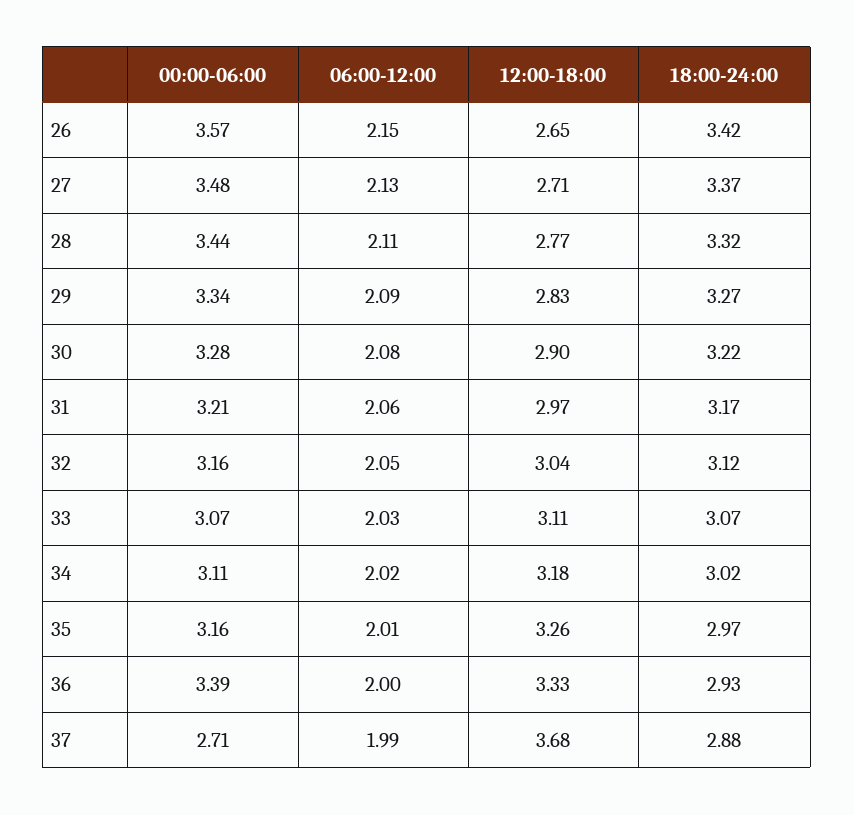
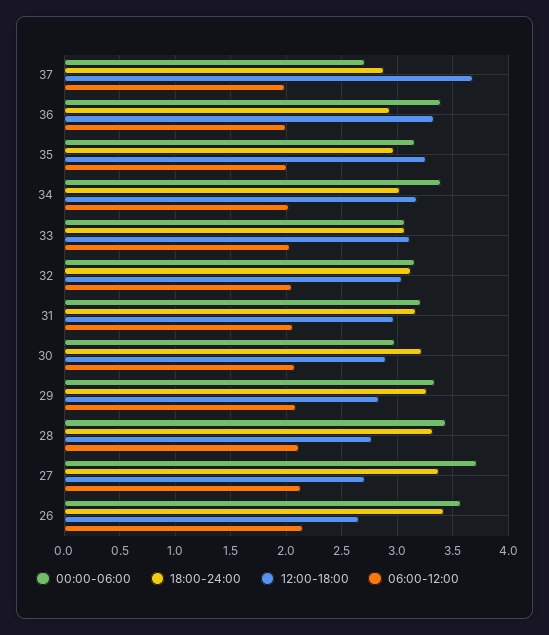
00:00-06:00, 27: 3.48 -> 3.7
00:00-06:00, 30: 3.28 -> 3
00:00-06:00, 34: 3.11 -> 3.4

